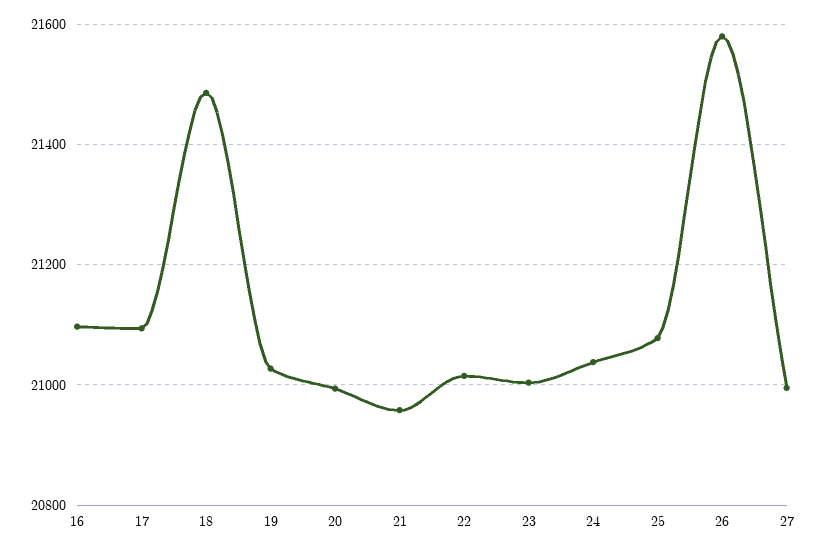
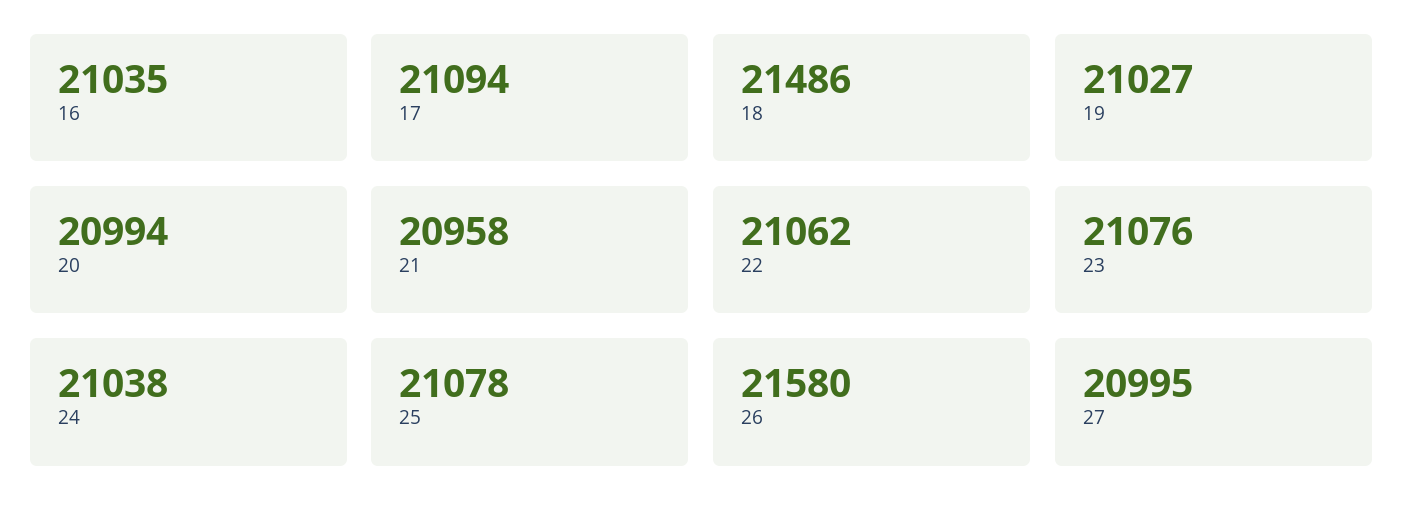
16: 21100 -> 21035
22: 21020 -> 21062
23: 21000 -> 21076

